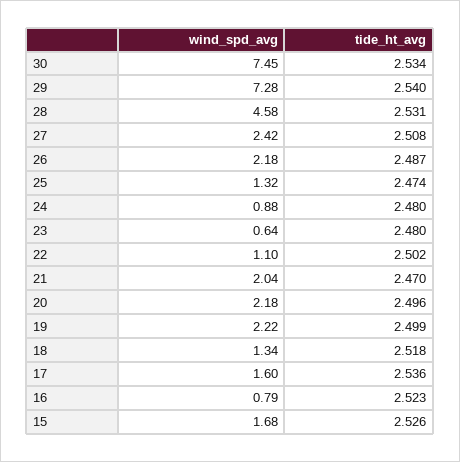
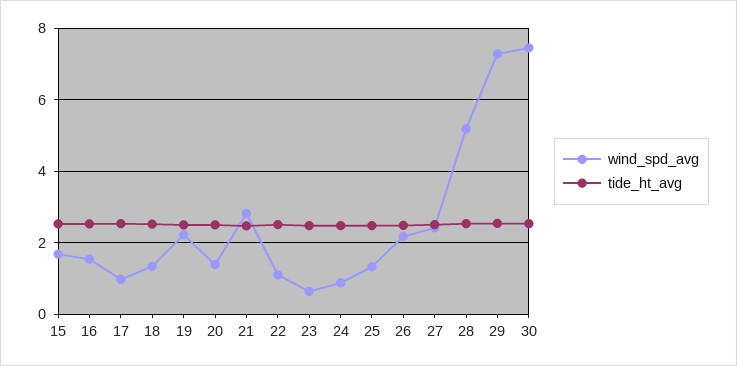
wind_spd_avg, 28: 4.58 -> 5.2
wind_spd_avg, 21: 2.04 -> 2.8
wind_spd_avg, 20: 2.18 -> 1.4
wind_spd_avg, 17: 1.6 -> 1
wind_spd_avg, 16: 0.79 -> 1.6

